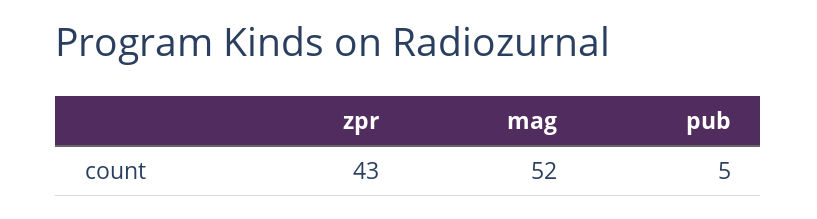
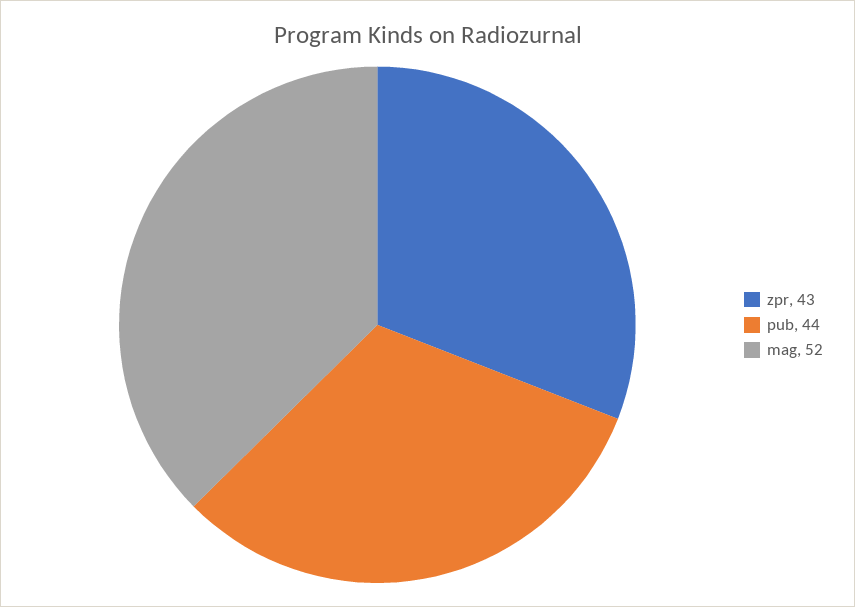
pub: 5 -> 44

